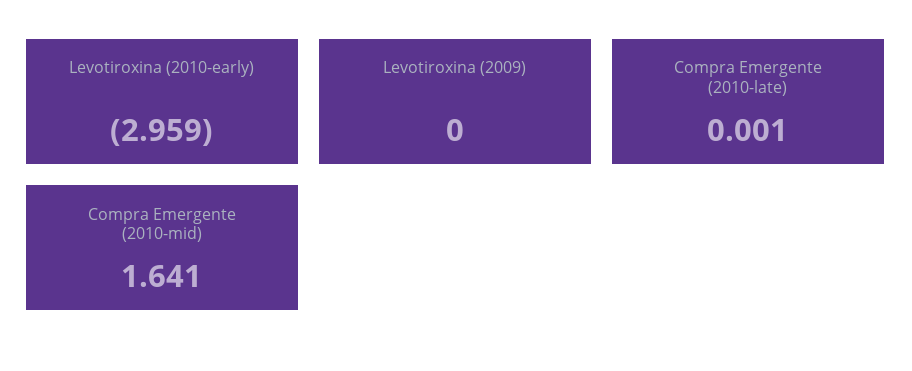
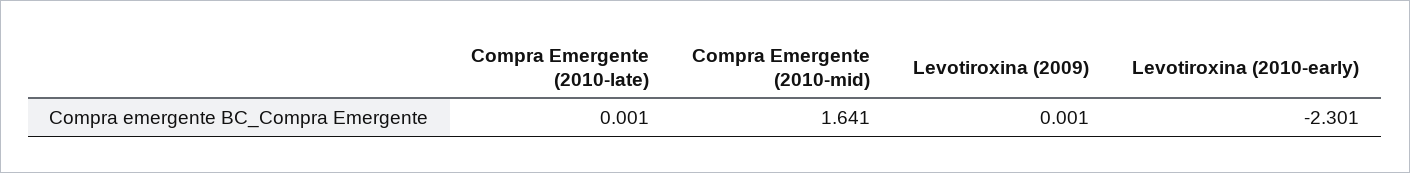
Levotiroxina (2010-early): -2.959 -> -2.301
Levotiroxina (2009): 0 -> 0.001

